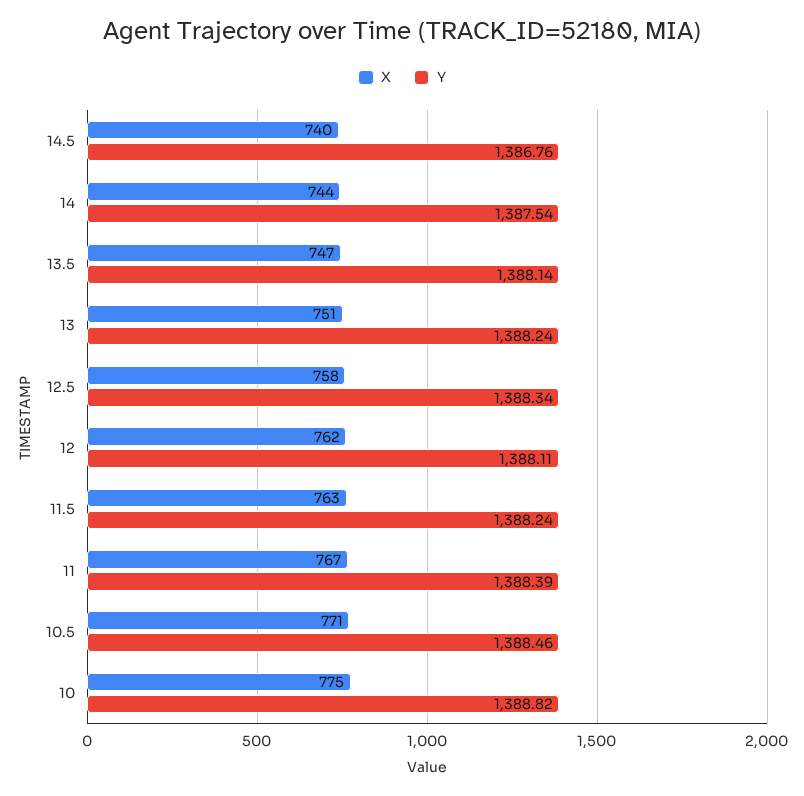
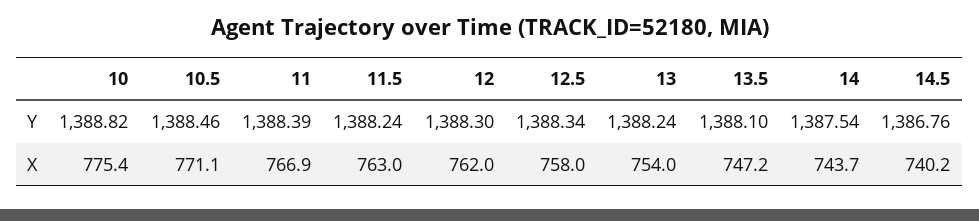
Y, 13.5: 1388.14 -> 1388.1
X, 13: 751 -> 754
Y, 12: 1388.11 -> 1388.3

